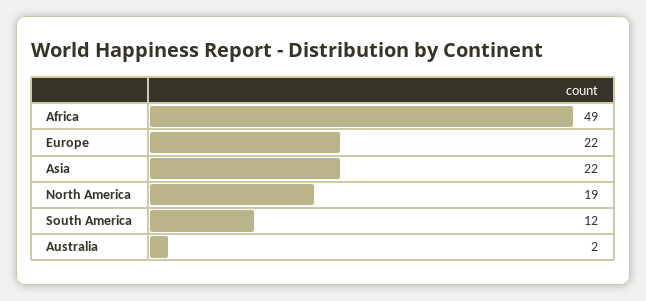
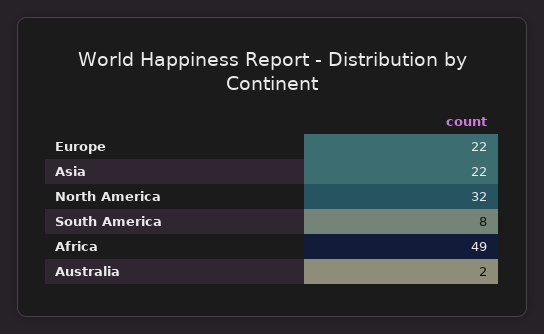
North America: 19 -> 32
South America: 12 -> 8

